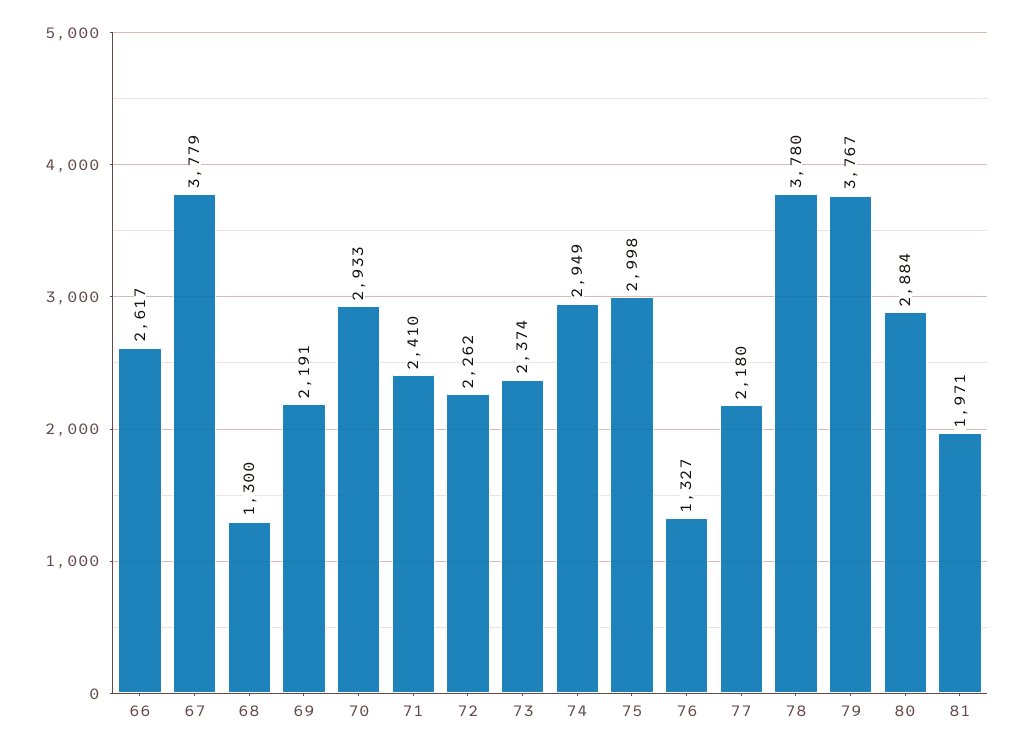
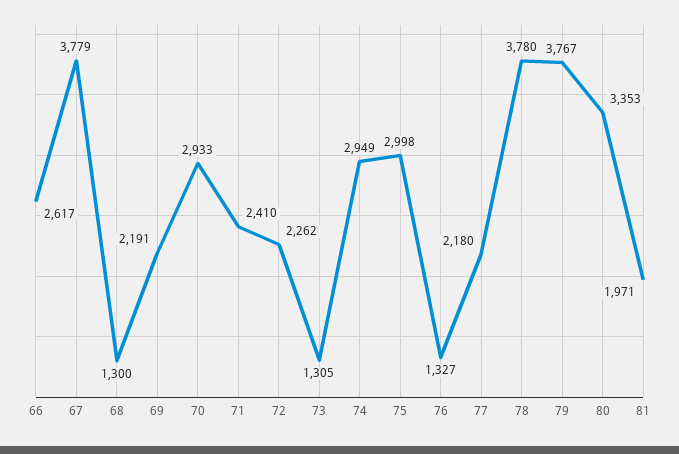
73: 2374 -> 1305
80: 2884 -> 3353

